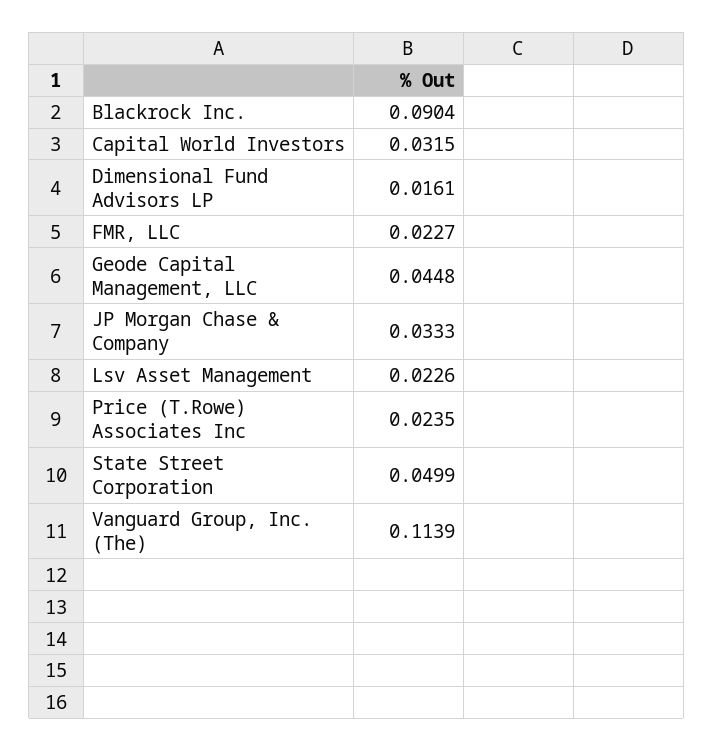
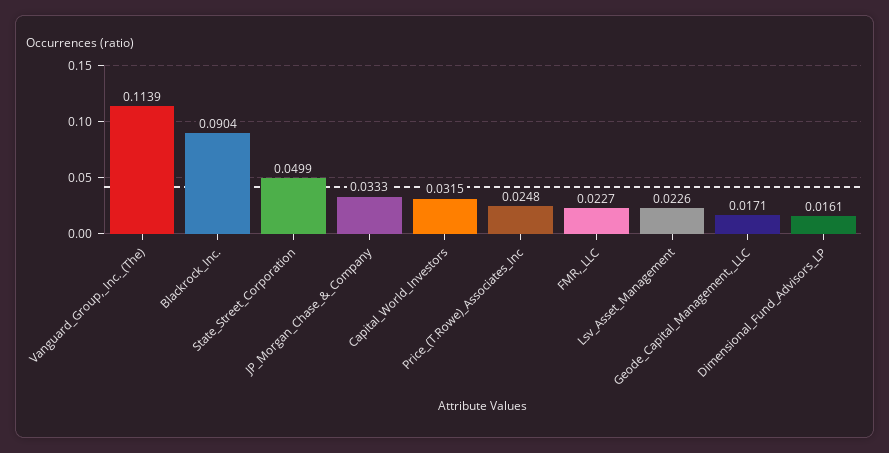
Geode Capital Management, LLC: 0.0448 -> 0.0171
Price (T.Rowe) Associates Inc: 0.0235 -> 0.0248

